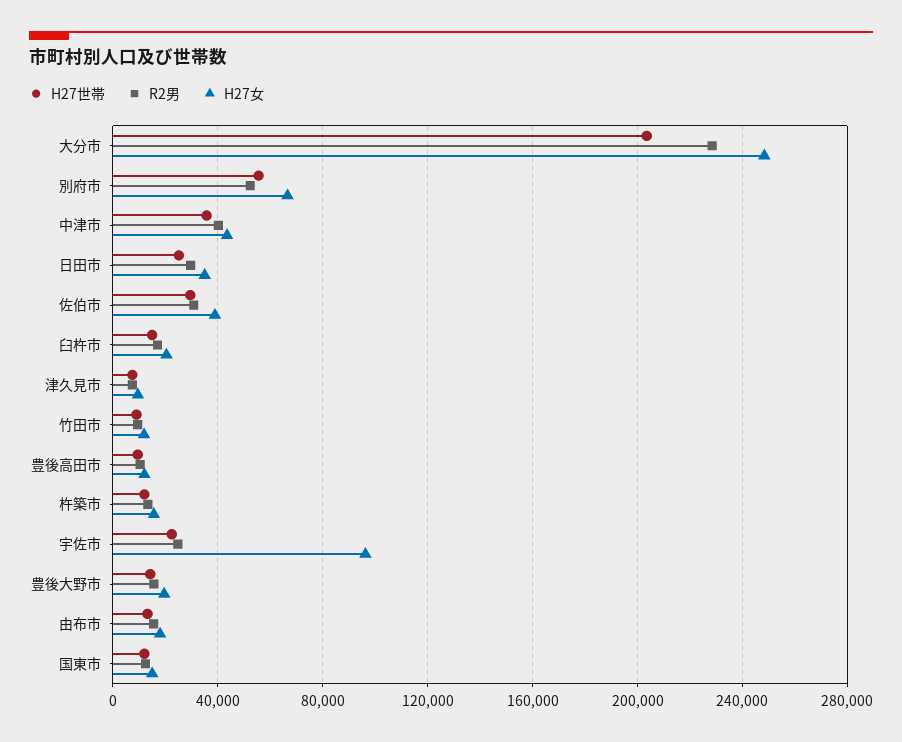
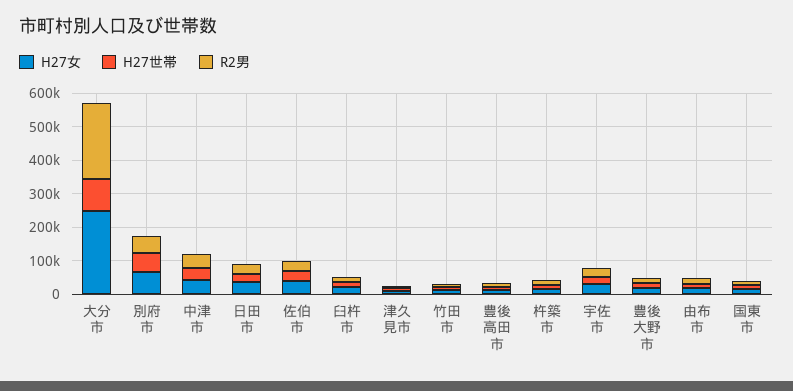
H27世帯, 大分市: 205000 -> 100000
H27女, 宇佐市: 95000 -> 25000

